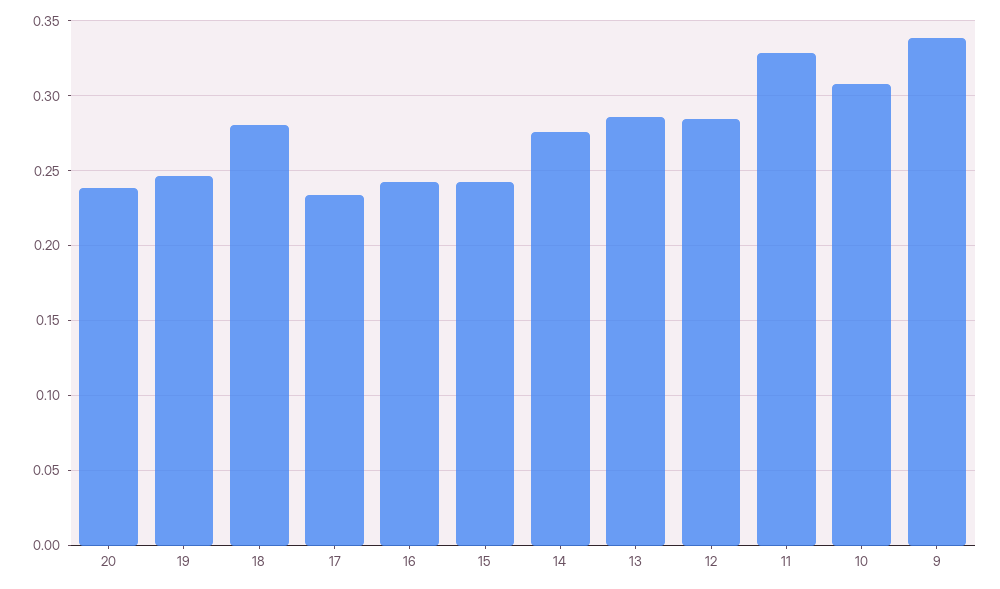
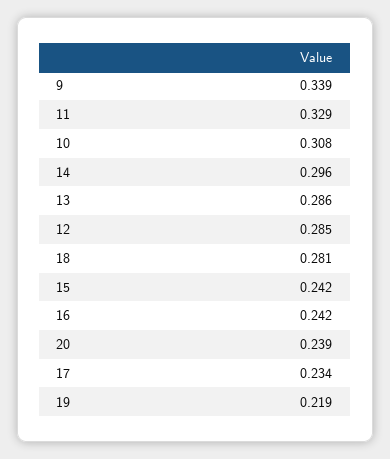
19: 0.245 -> 0.219
14: 0.275 -> 0.296

